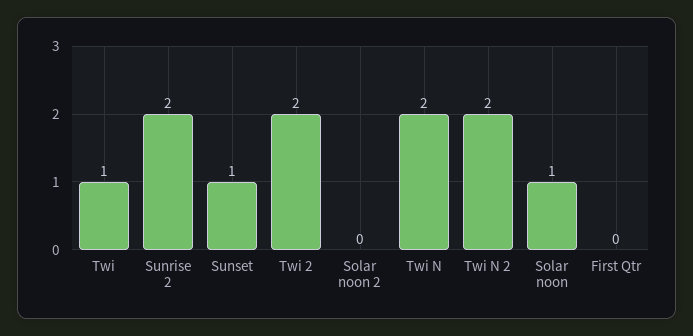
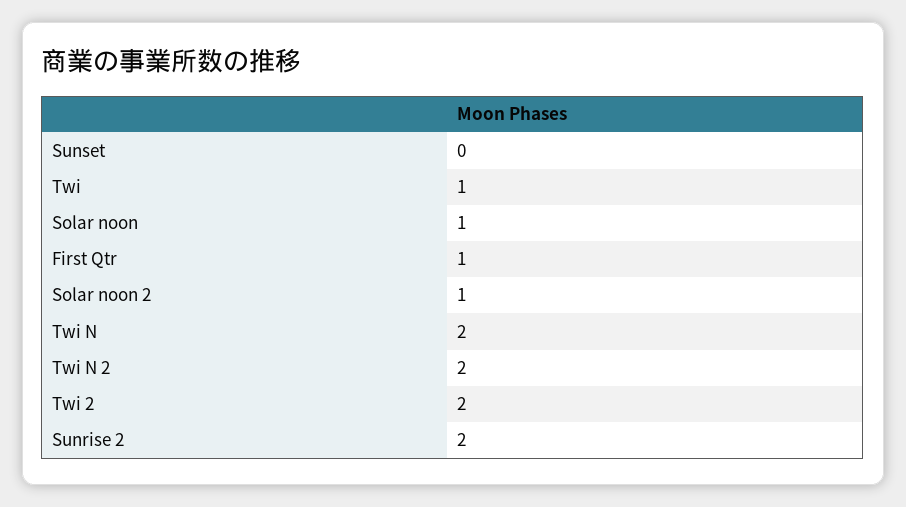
Sunset: 1 -> 0
Solar noon 2: 0 -> 1
First Qtr: 0 -> 1

